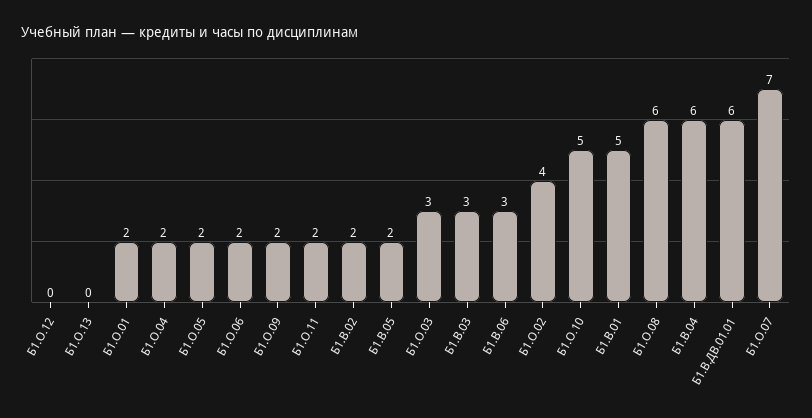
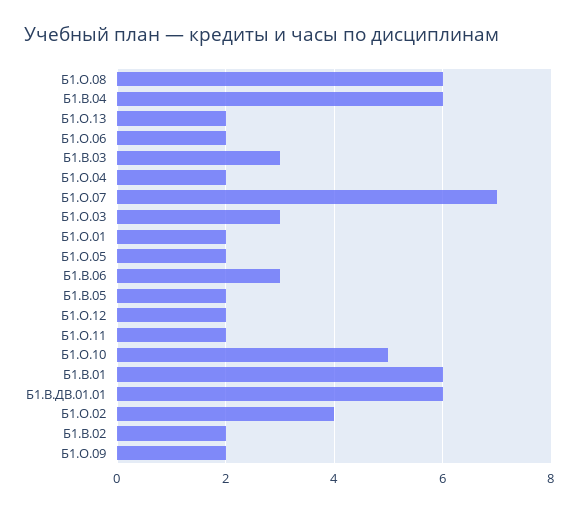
Б1.О.12: 0 -> 2
Б1.О.13: 0 -> 2
Б1.В.01: 5 -> 6

